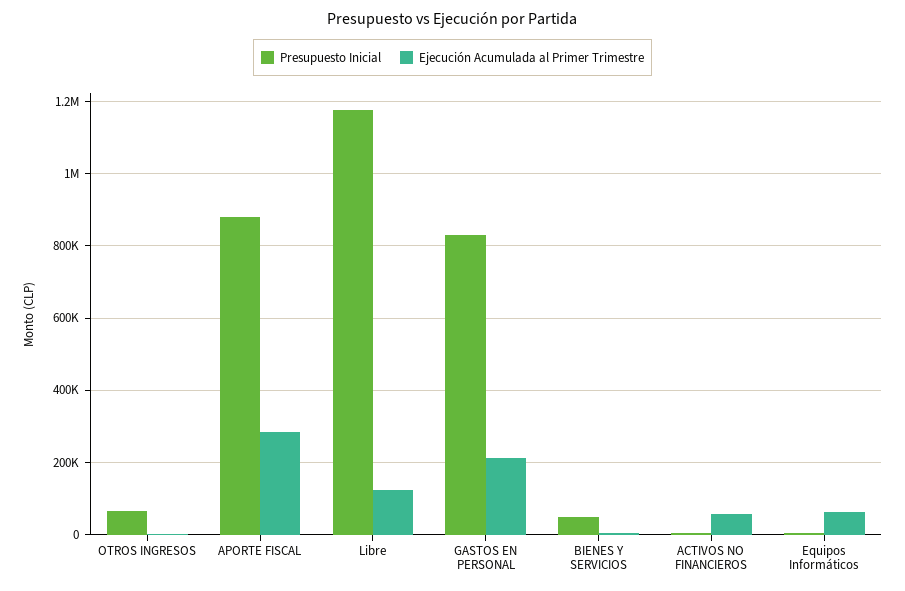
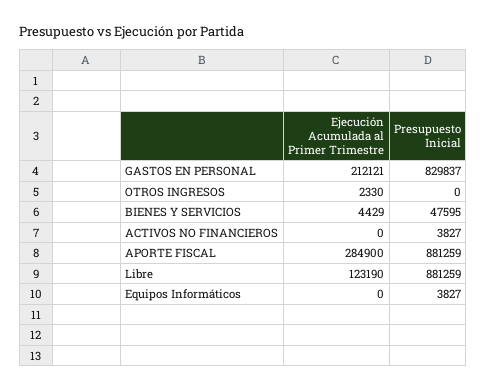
Presupuesto Inicial, OTROS INGRESOS: 60000 -> 0
Presupuesto Inicial, Libre: 1180000 -> 881259
Ejecución Acumulada al Primer Trimestre, ACTIVOS NO FINANCIEROS: 60000 -> 0
Ejecución Acumulada al Primer Trimestre, Equipos Informáticos: 60000 -> 0

